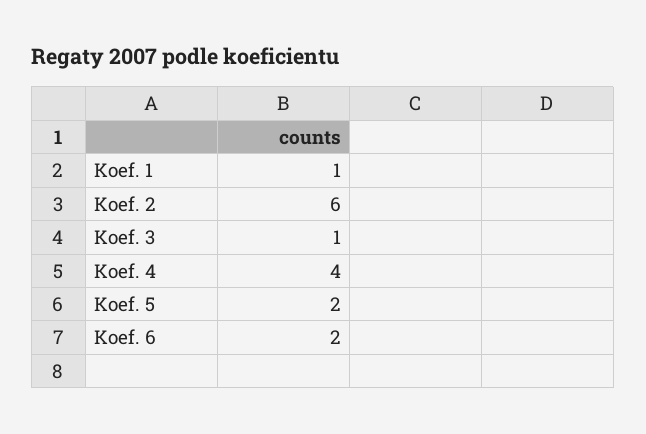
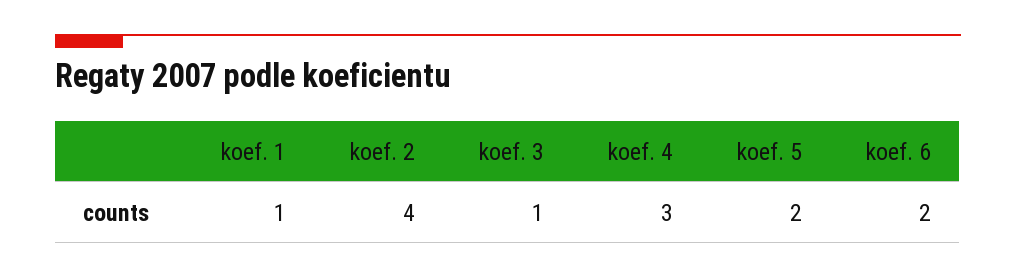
Koef. 2: 6 -> 4
Koef. 4: 4 -> 3

